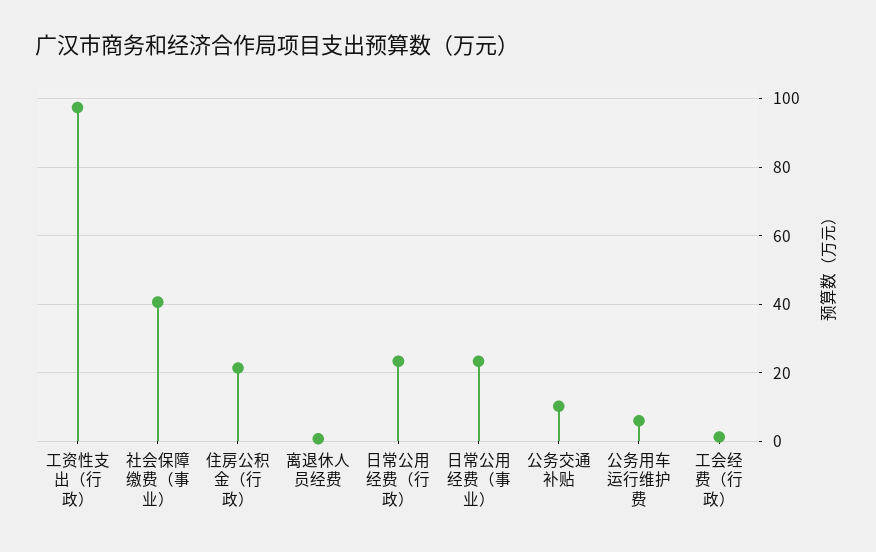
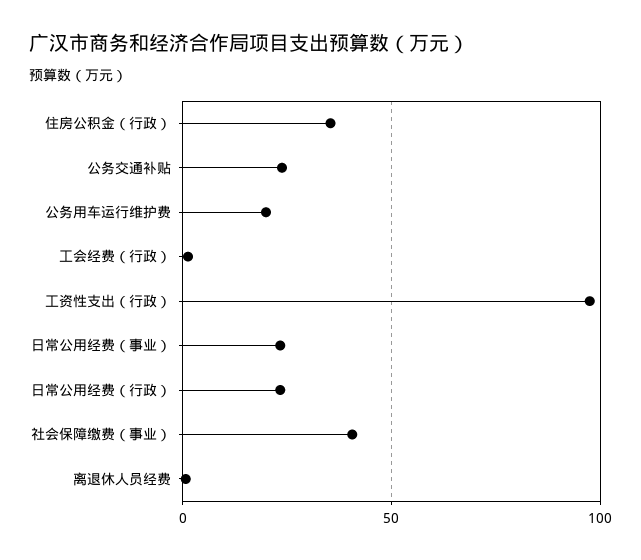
住房公积金（行政）: 22 -> 35
公务交通补贴: 10 -> 25
公务用车运行维护费: 6 -> 20

